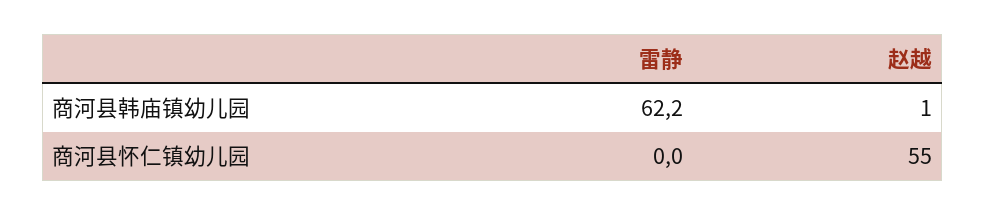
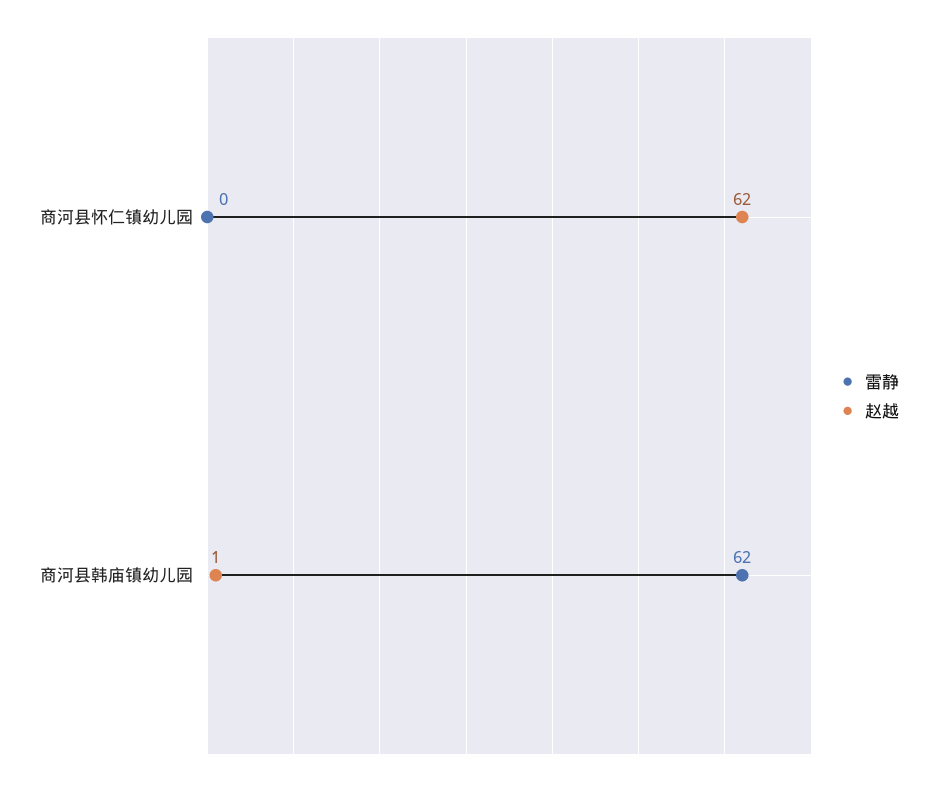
赵越, 商河县怀仁镇幼儿园: 55 -> 62

